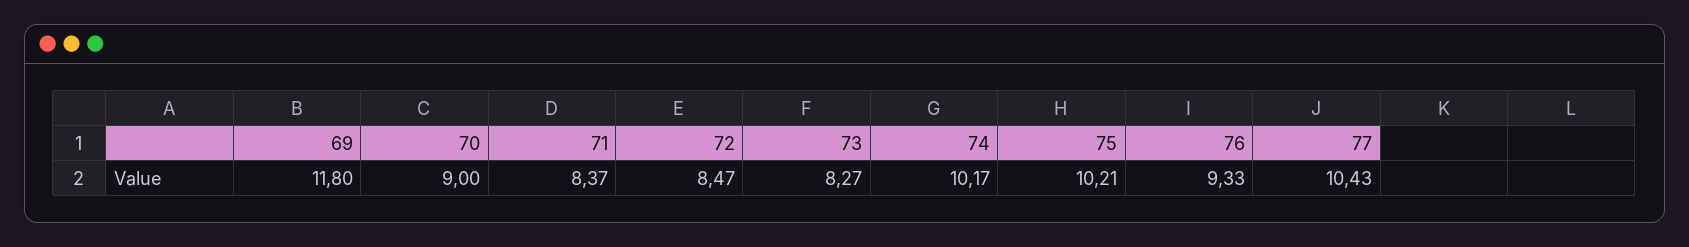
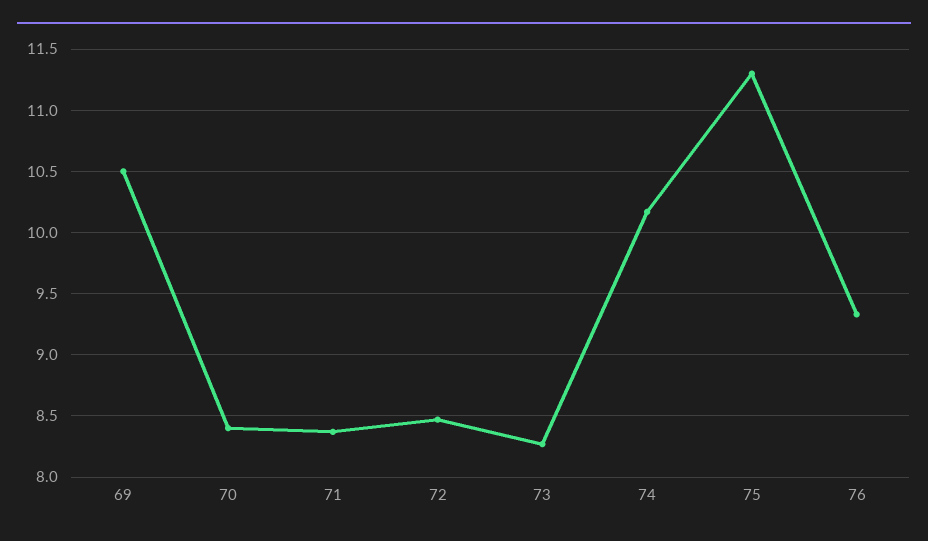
69: 11.8 -> 10.5
70: 9 -> 8.4
75: 10.21 -> 11.3
77: 10.43 -> none

